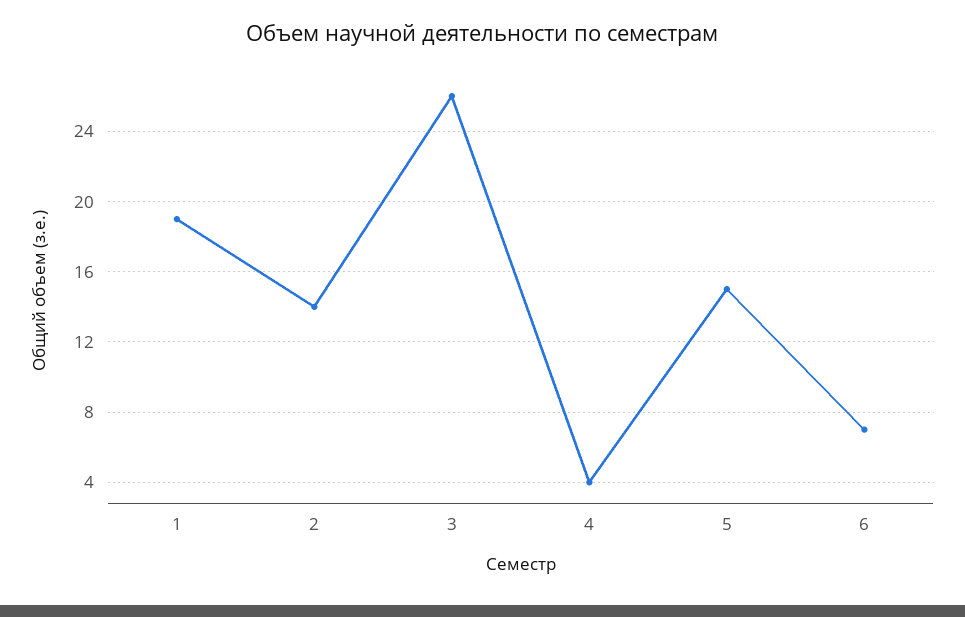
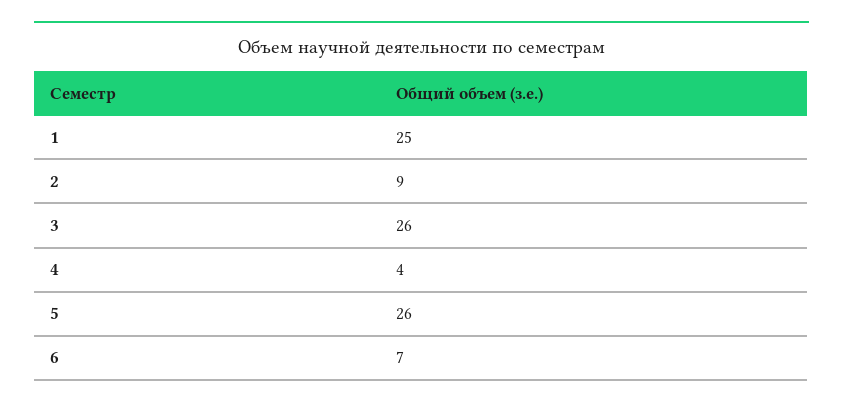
1: 19 -> 25
2: 14 -> 9
5: 15 -> 26

